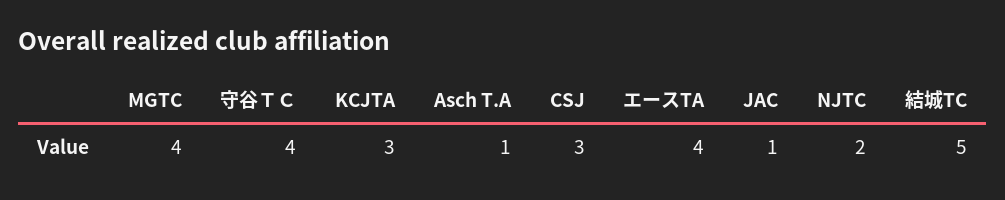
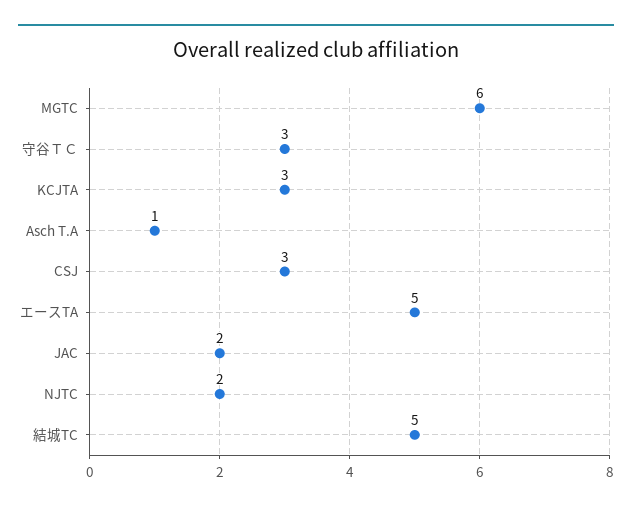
MGTC: 4 -> 6
守谷ＴＣ: 4 -> 3
エースTA: 4 -> 5
JAC: 1 -> 2

